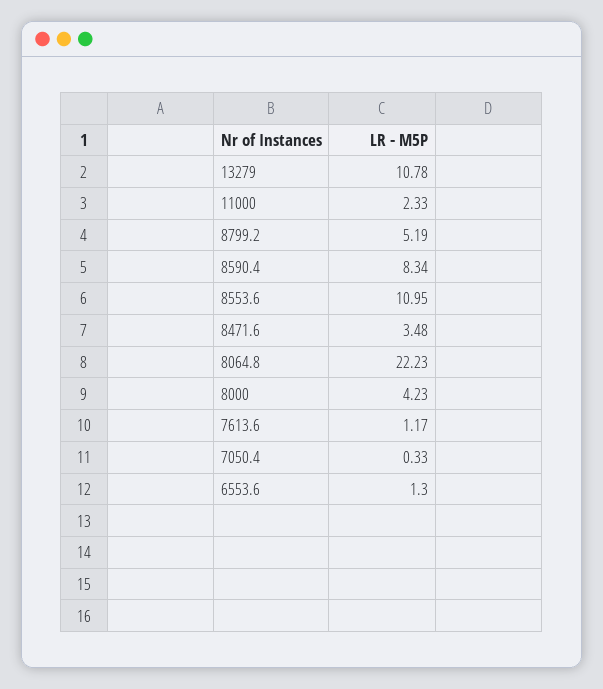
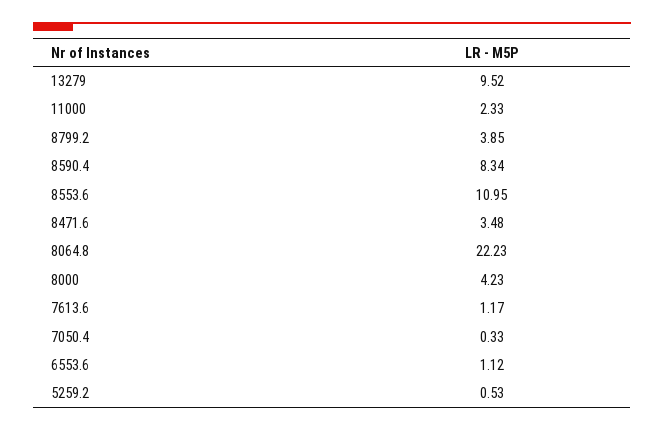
13279: 10.78 -> 9.52
8799.2: 5.19 -> 3.85
6553.6: 1.3 -> 1.12
5259.2: none -> 0.53

